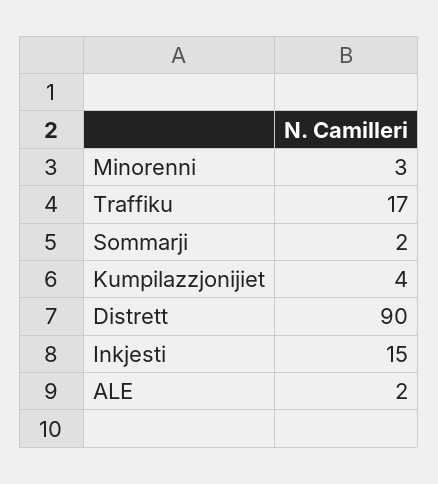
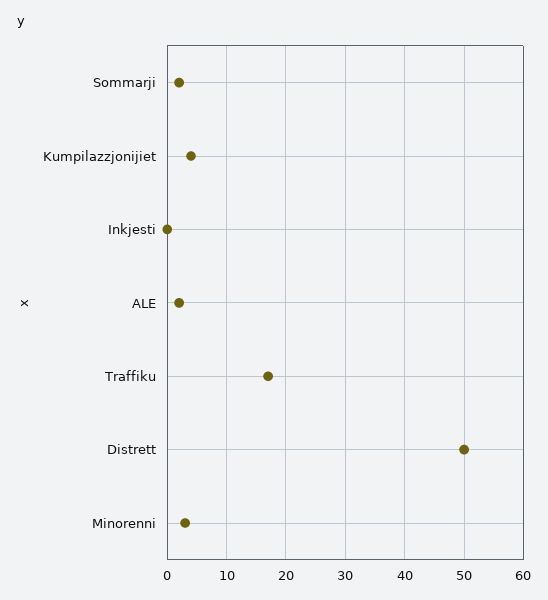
Distrett: 90 -> 50
Inkjesti: 15 -> 0

